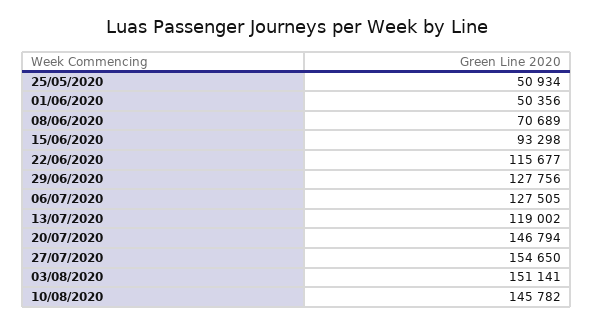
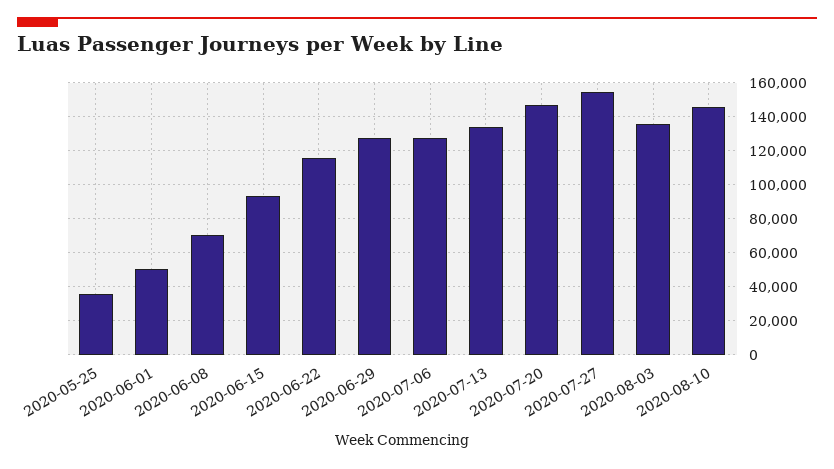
25/05/2020: 50934 -> 35000
13/07/2020: 119002 -> 135000
03/08/2020: 151141 -> 135000

